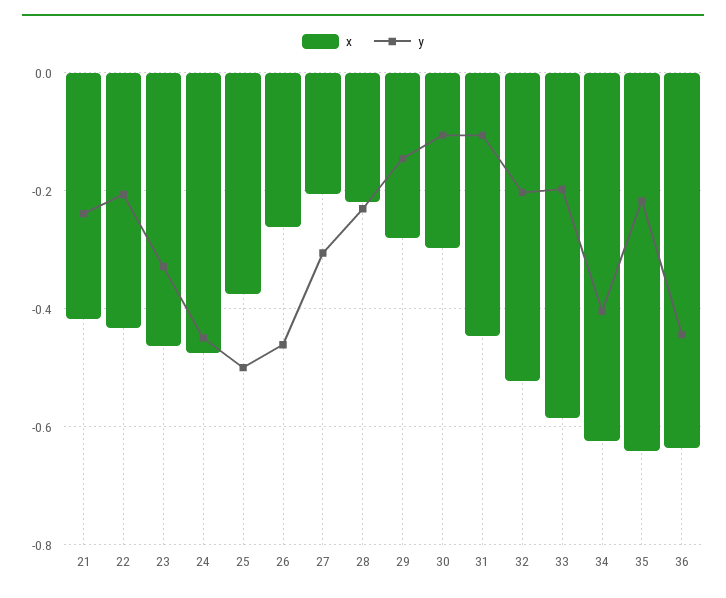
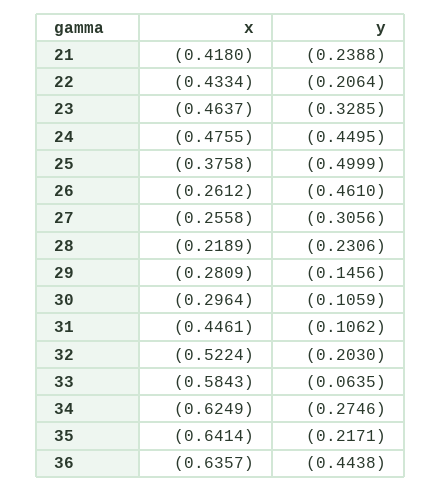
x, 27: -0.2 -> -0.2558
y, 33: -0.2 -> -0.0635
y, 34: -0.4 -> -0.2746

